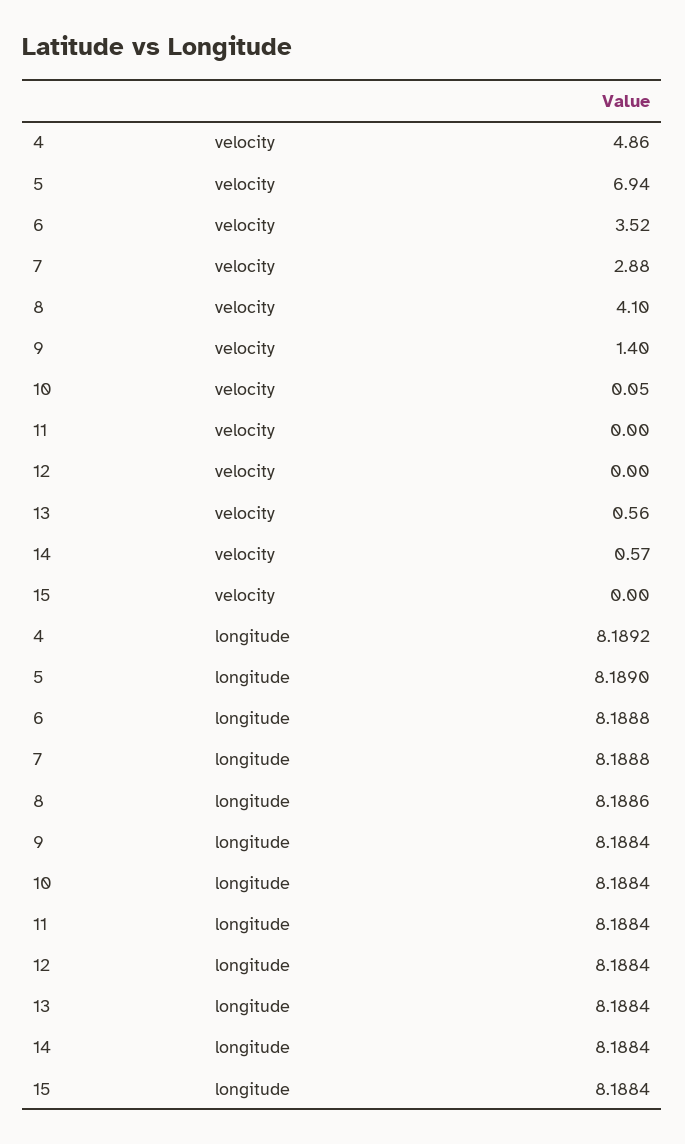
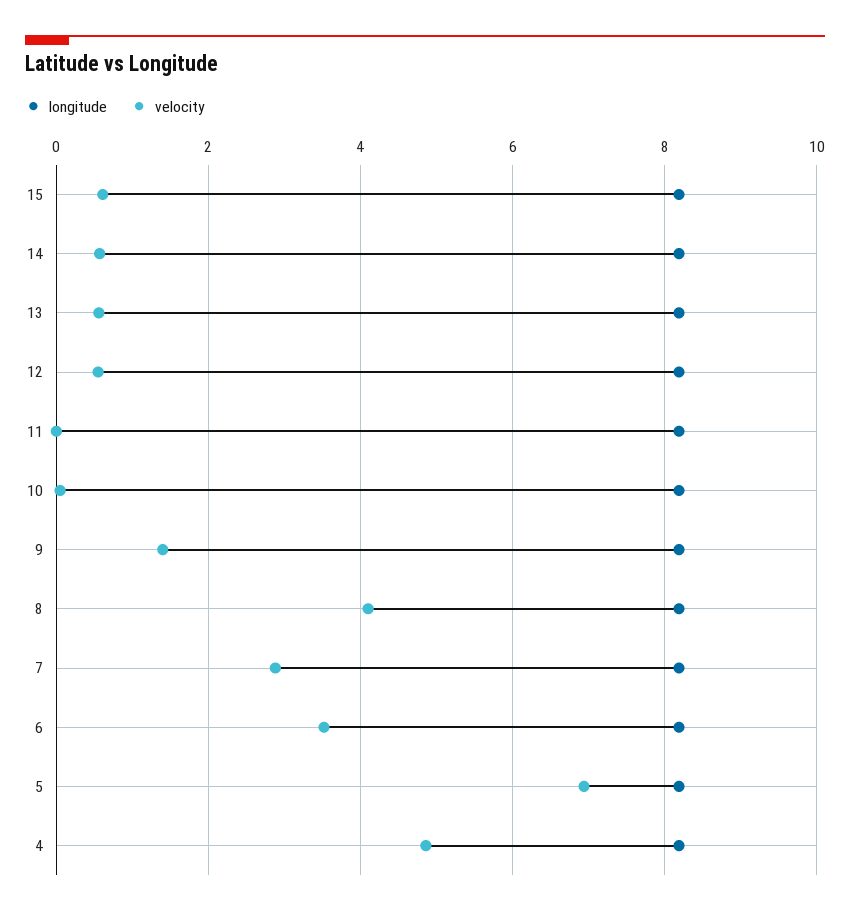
velocity, 12: 0 -> 0.6
velocity, 15: 0 -> 0.6

